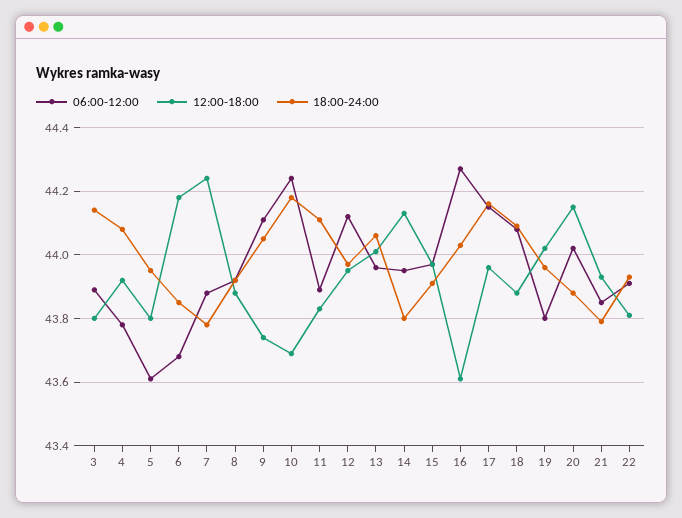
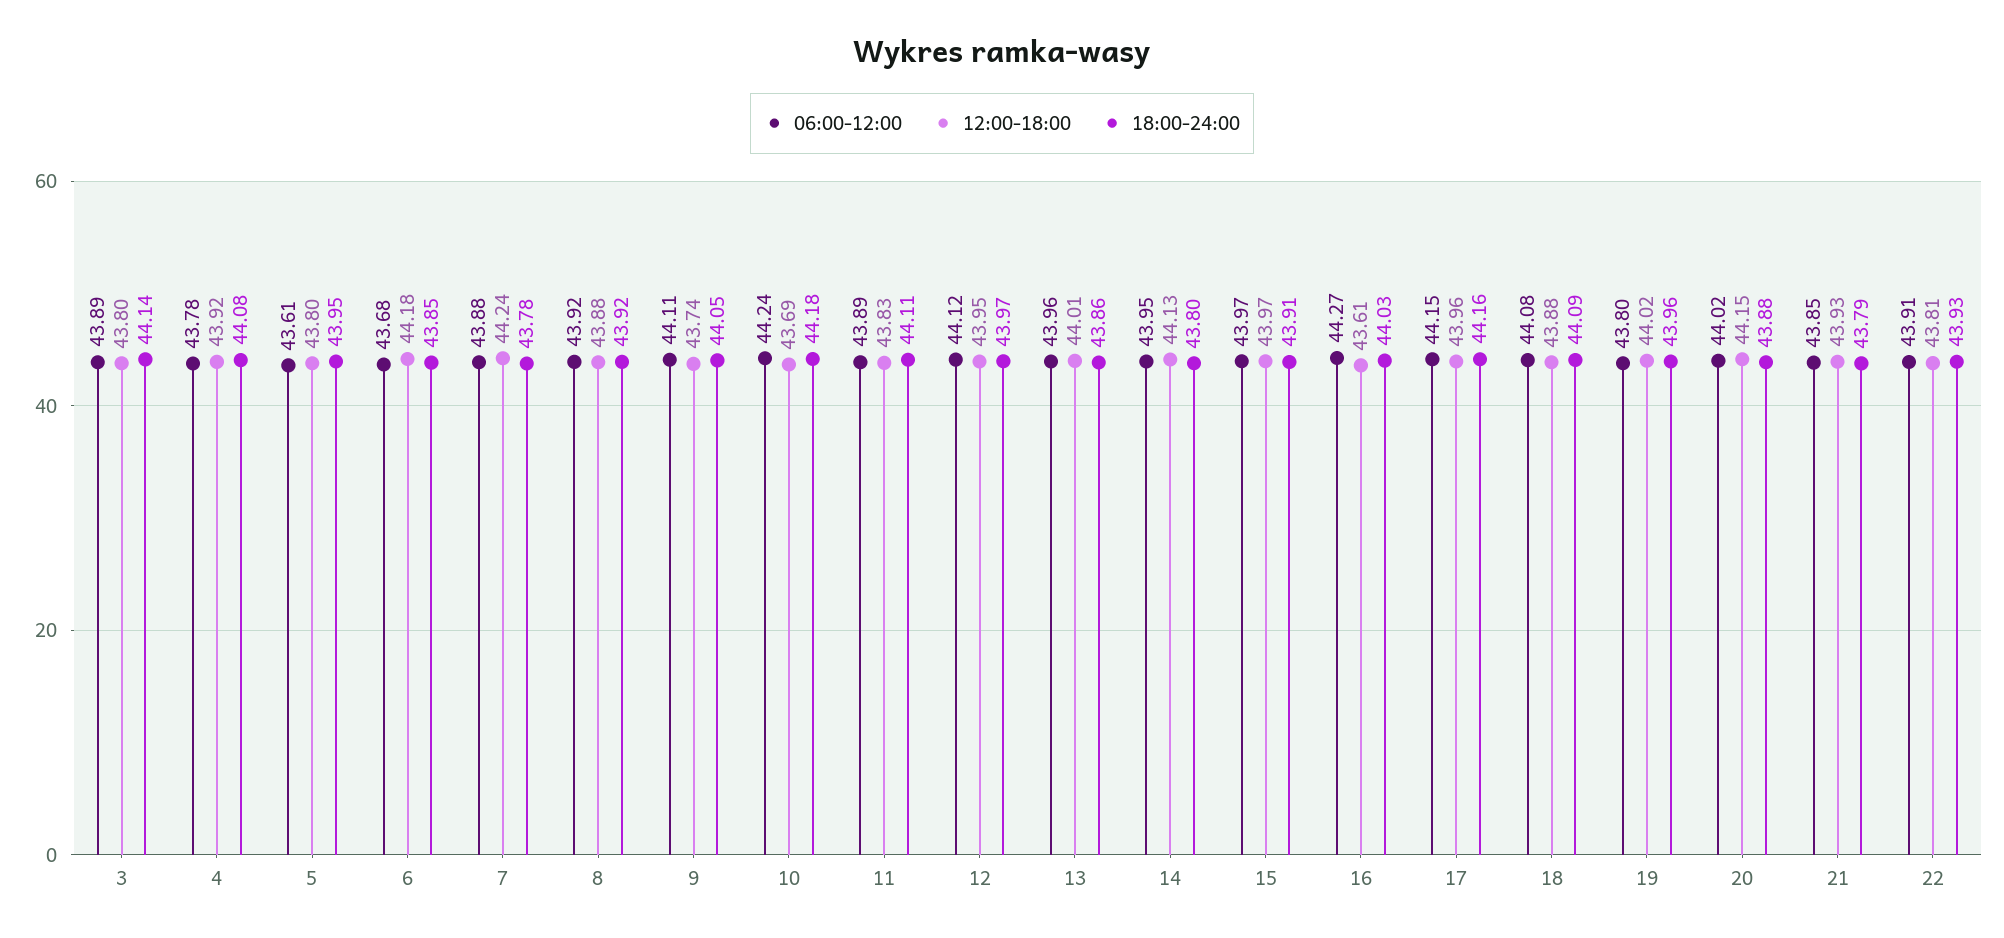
18:00-24:00, 13: 44.05 -> 43.86

